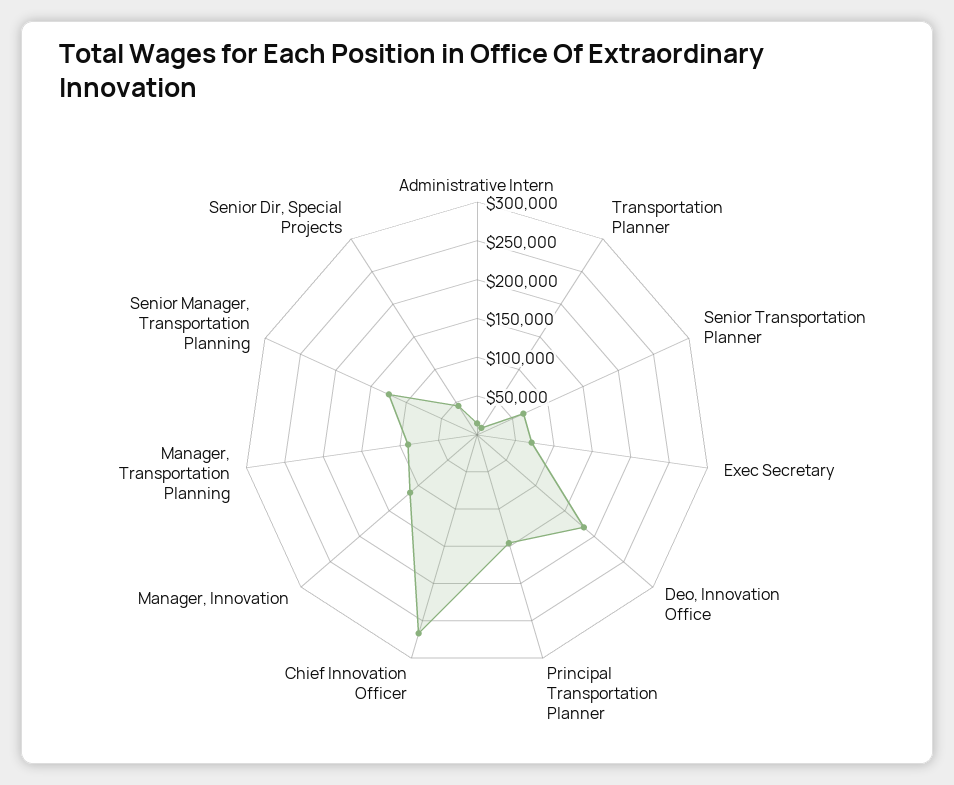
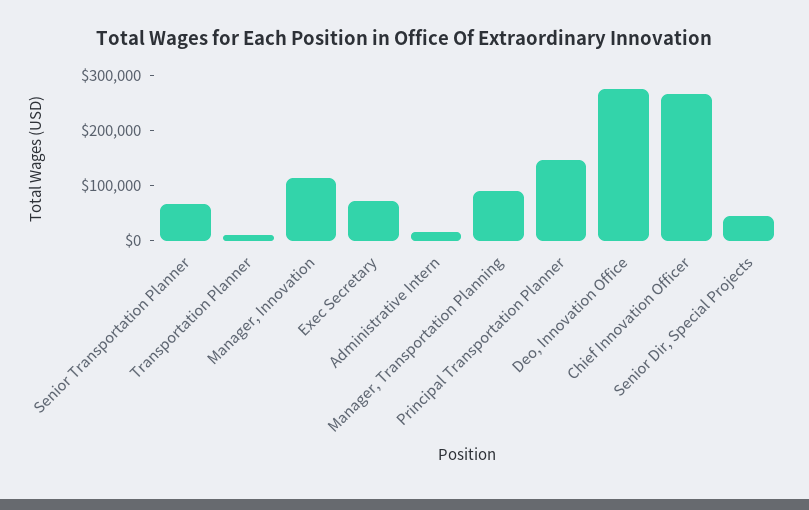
Deo, Innovation Office: 175000 -> 280000
Senior Manager, Transportation Planning: 125000 -> none

